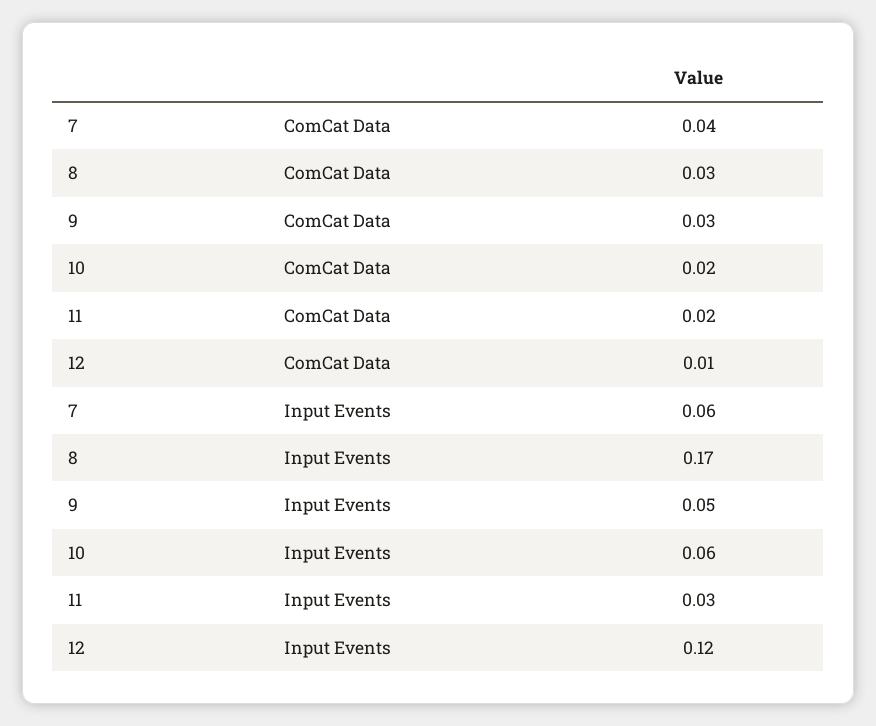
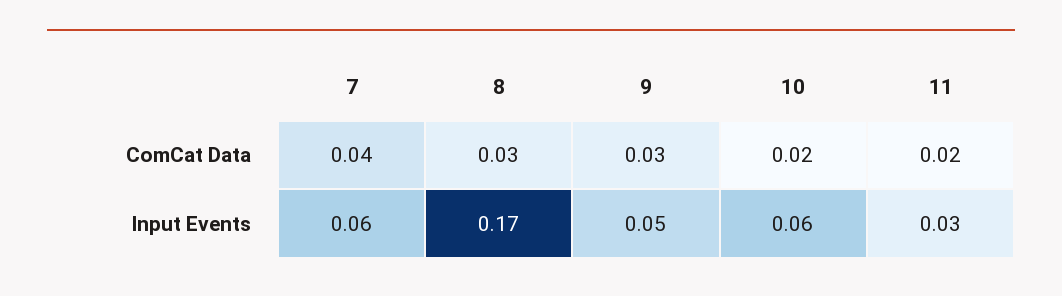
12, ComCat Data: 0.01 -> none
12, Input Events: 0.12 -> none

